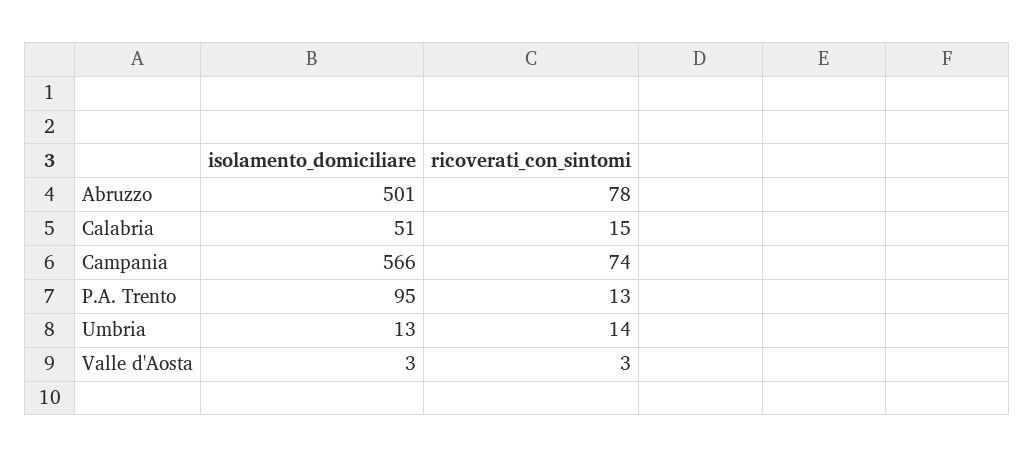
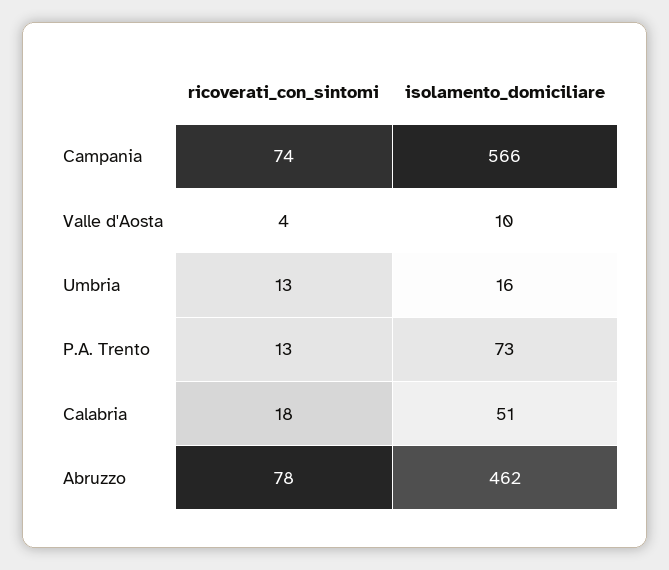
isolamento_domiciliare, Abruzzo: 501 -> 462
ricoverati_con_sintomi, Calabria: 15 -> 18
isolamento_domiciliare, P.A. Trento: 95 -> 73
isolamento_domiciliare, Umbria: 13 -> 16
ricoverati_con_sintomi, Umbria: 14 -> 13
isolamento_domiciliare, Valle d'Aosta: 3 -> 10
ricoverati_con_sintomi, Valle d'Aosta: 3 -> 4

